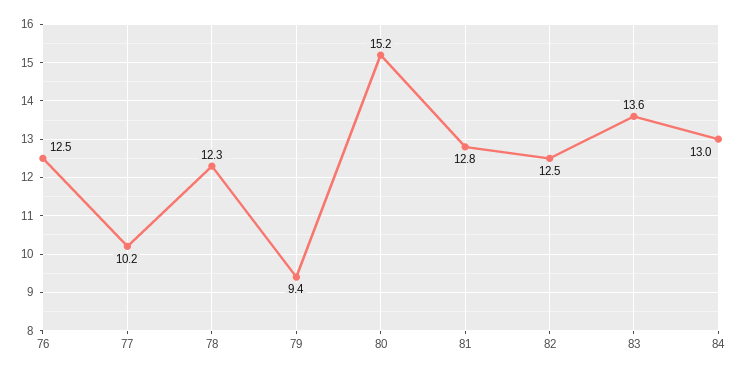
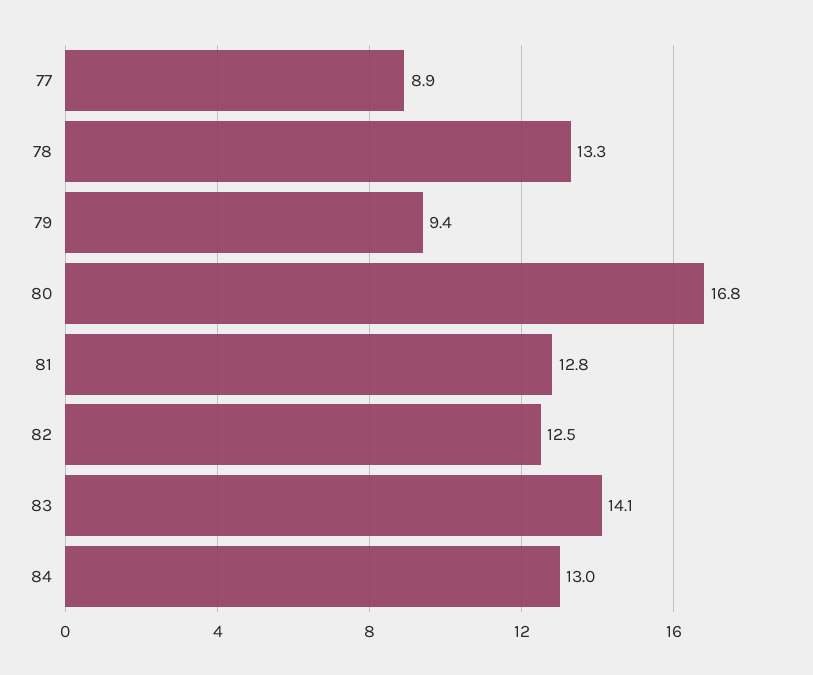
76: 12.5 -> none
77: 10.2 -> 8.9
78: 12.3 -> 13.3
80: 15.2 -> 16.8
83: 13.6 -> 14.1

